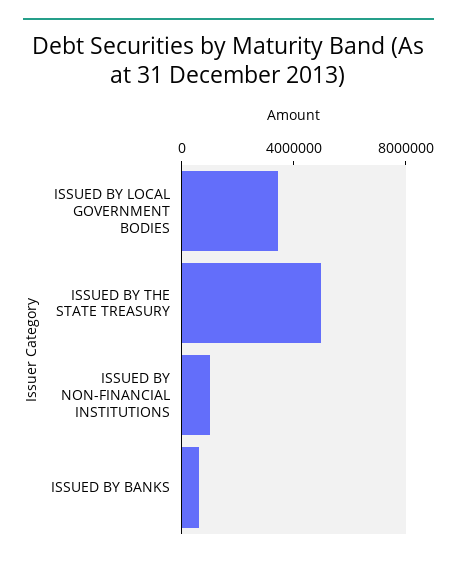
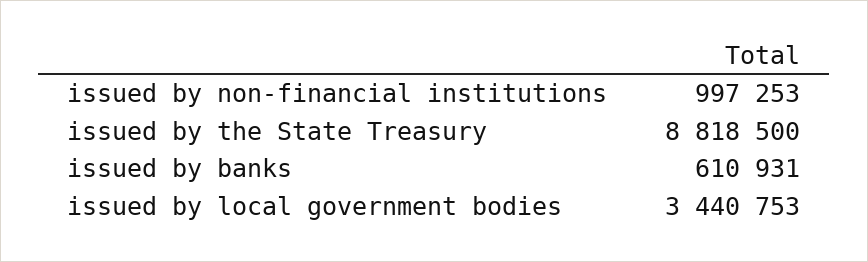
ISSUED BY THE STATE TREASURY: 5000000 -> 8818500

